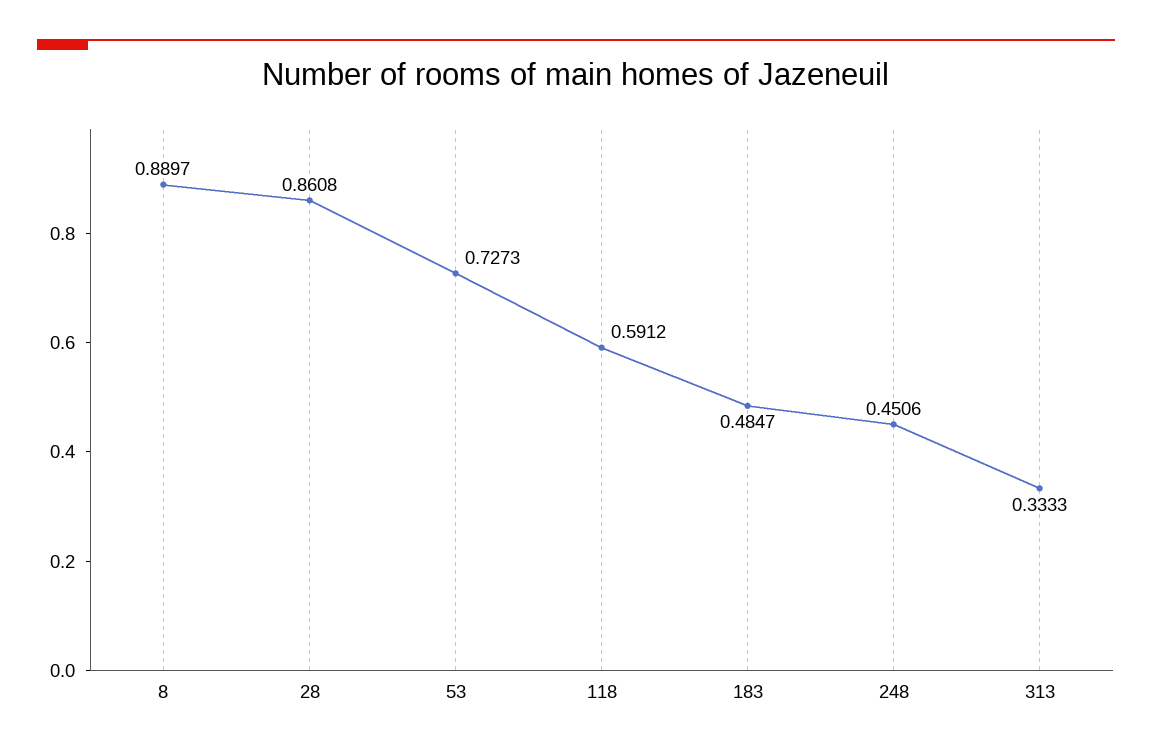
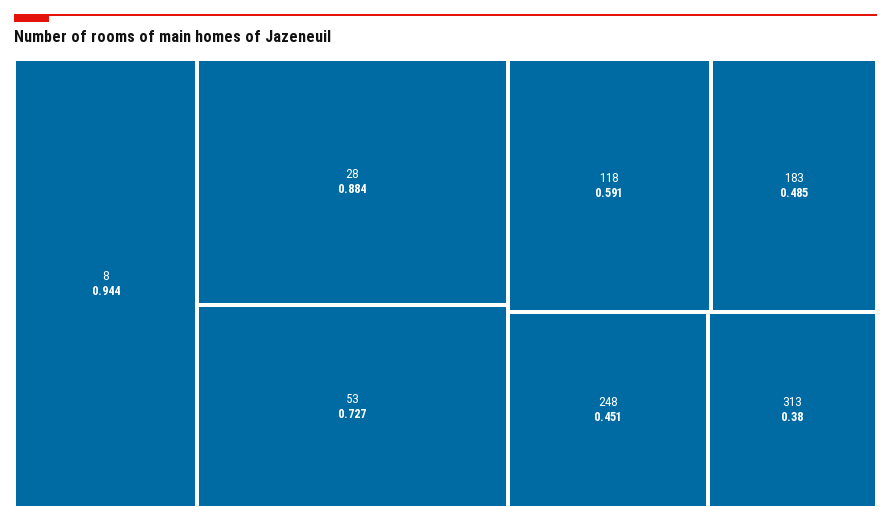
8: 0.8897 -> 0.944
28: 0.8608 -> 0.884
313: 0.3333 -> 0.38

